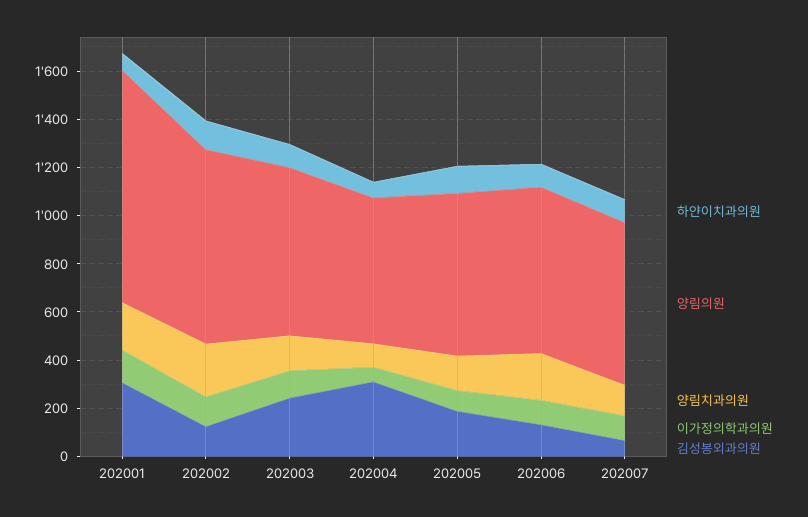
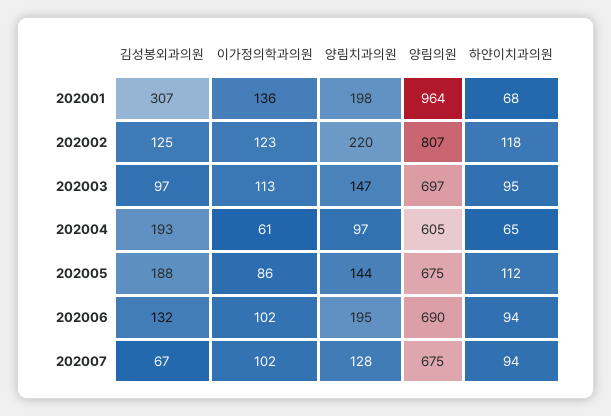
김성봉외과의원, 202003: 250 -> 97
김성봉외과의원, 202004: 300 -> 193

